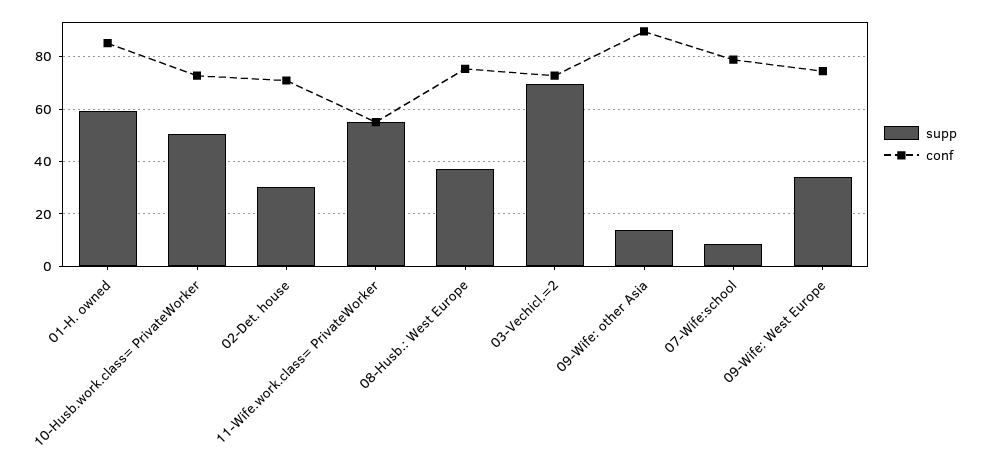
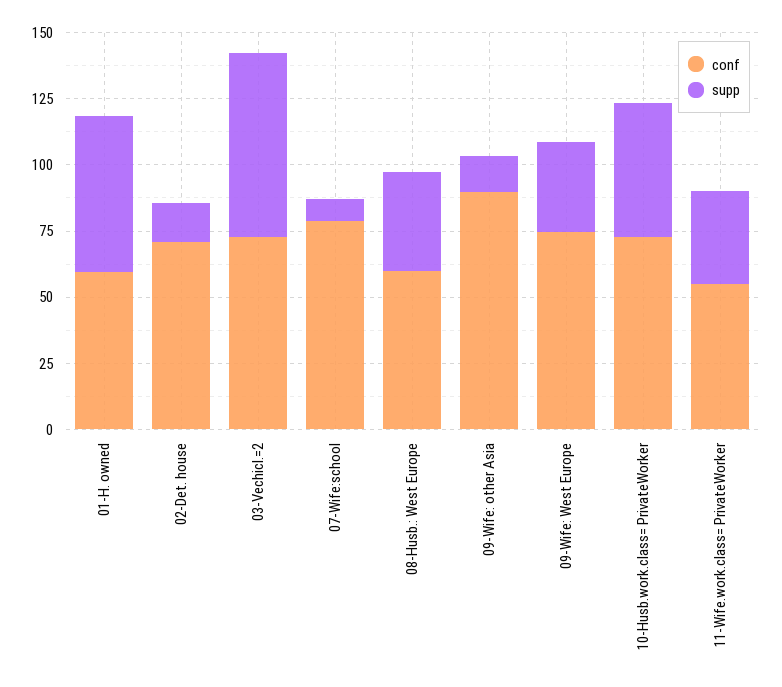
conf, 01-H. owned: 85 -> 60
supp, 02-Det. house: 30 -> 15
supp, 11-Wife.work.class= PrivateWorker: 55 -> 35
conf, 08-Husb.: West Europe: 75 -> 60

